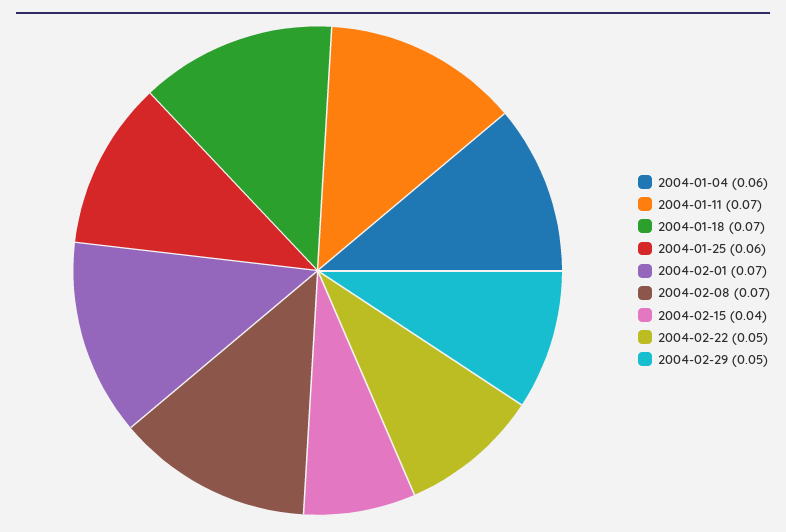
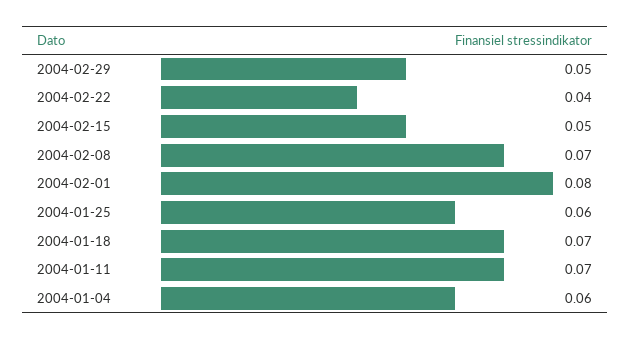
2004-02-01: 0.07 -> 0.08
2004-02-15: 0.04 -> 0.05
2004-02-22: 0.05 -> 0.04

